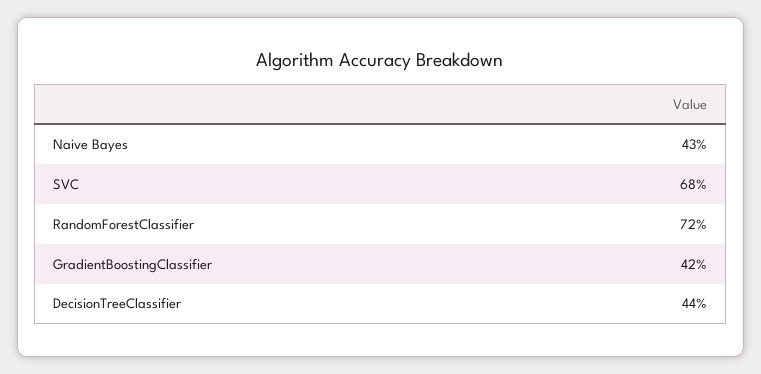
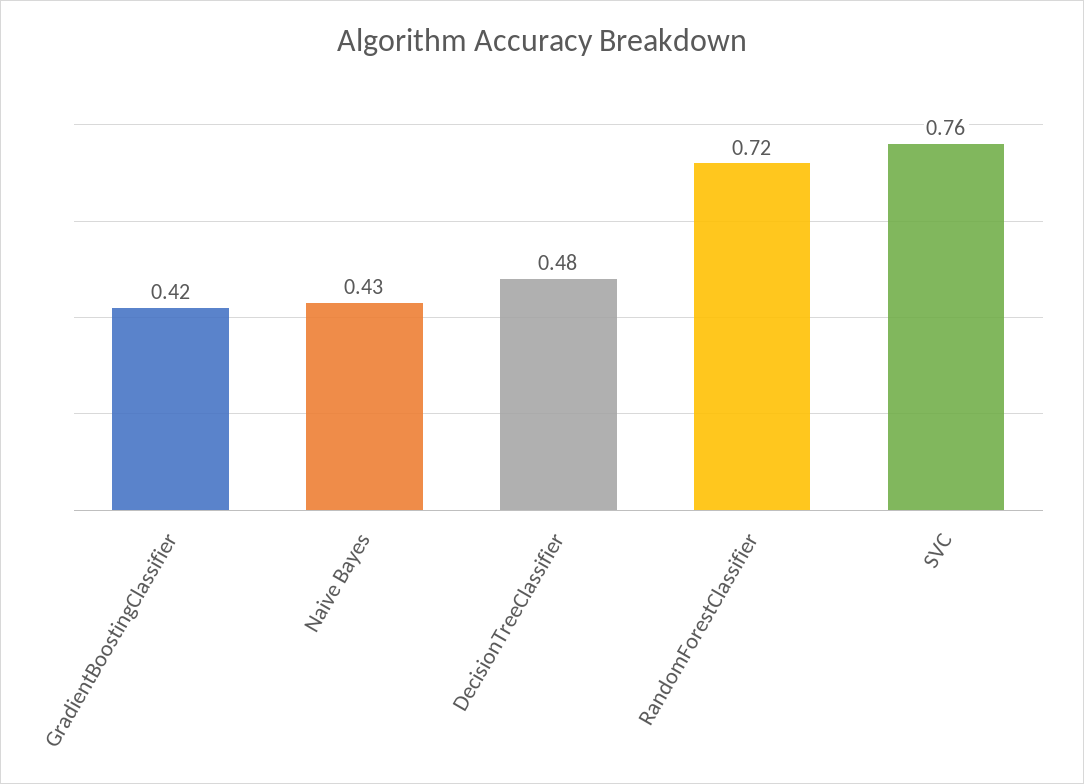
SVC: 0.68 -> 0.76
DecisionTreeClassifier: 0.44 -> 0.48

